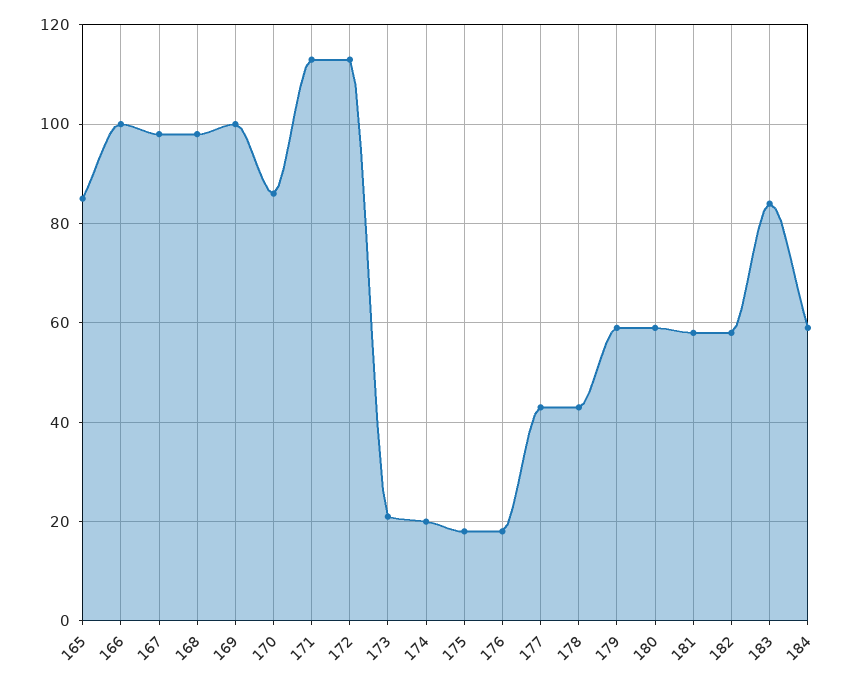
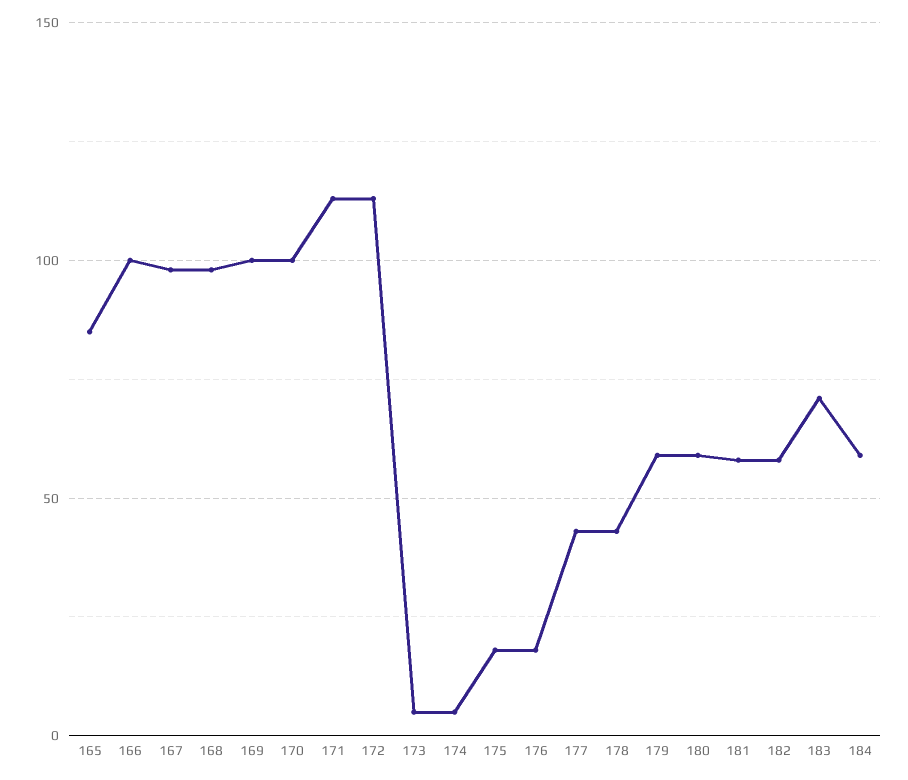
170: 85 -> 100
173: 20 -> 5
174: 20 -> 5
183: 85 -> 70

